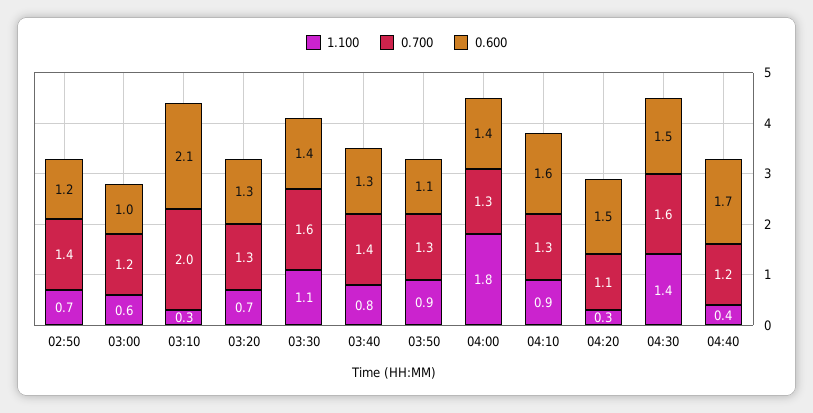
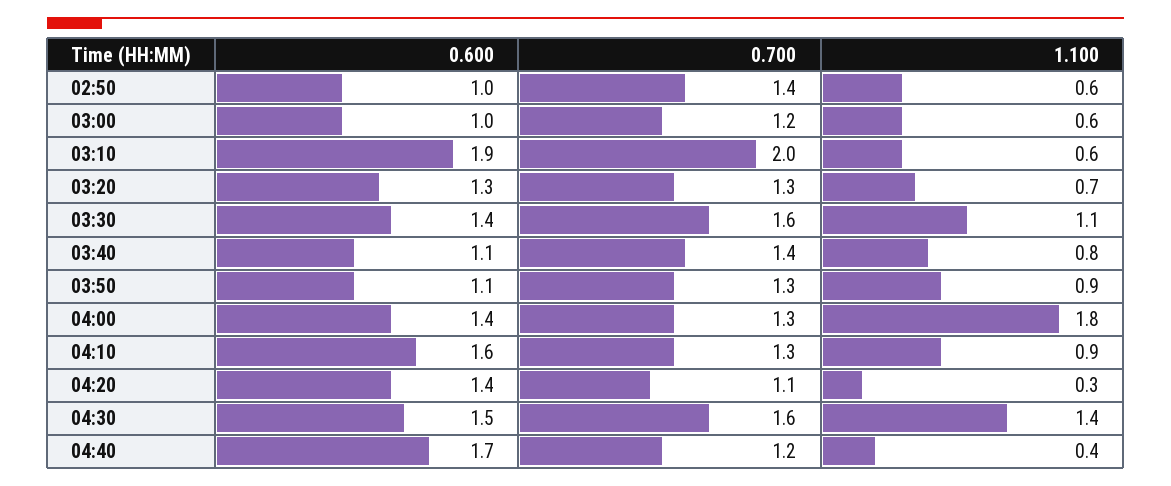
1.100, 02:50: 0.7 -> 0.6
0.600, 02:50: 1.2 -> 1
1.100, 03:10: 0.3 -> 0.6
0.600, 03:10: 2.1 -> 1.9
0.600, 03:40: 1.3 -> 1.1
0.600, 04:20: 1.5 -> 1.4

